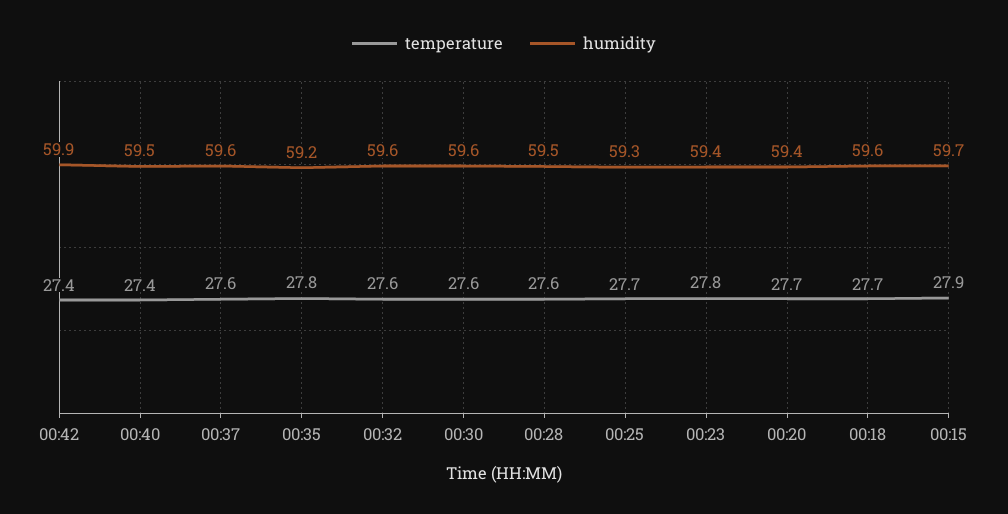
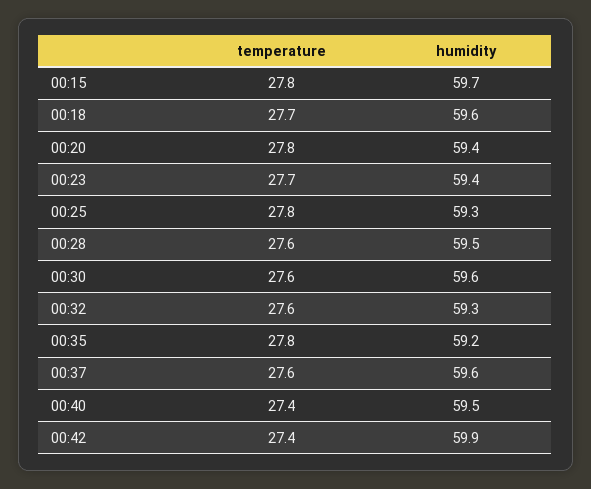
humidity, 00:32: 59.6 -> 59.3
temperature, 00:25: 27.7 -> 27.8
temperature, 00:23: 27.8 -> 27.7
temperature, 00:20: 27.7 -> 27.8
temperature, 00:15: 27.9 -> 27.8

